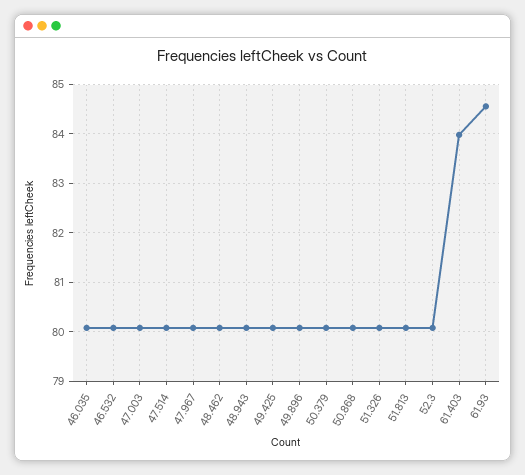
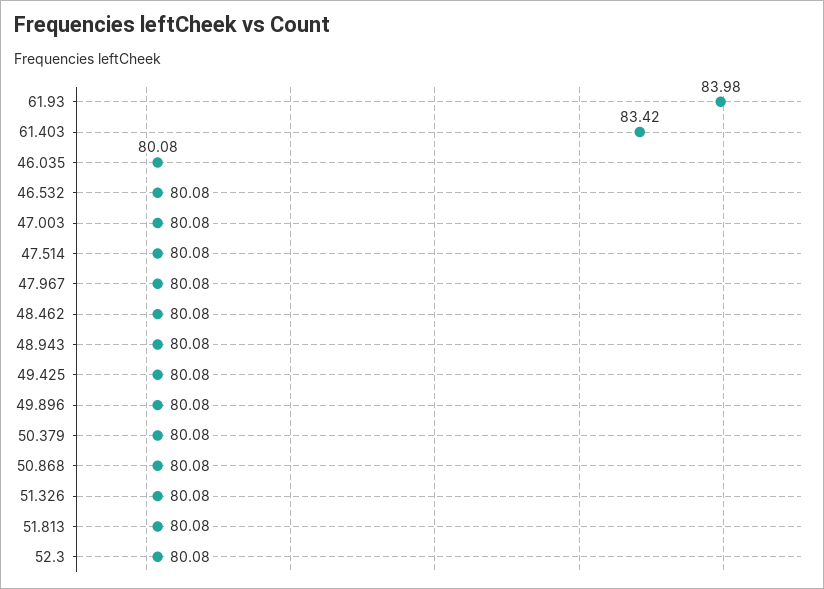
61.403: 84 -> 83.42
61.93: 84.6 -> 83.98

